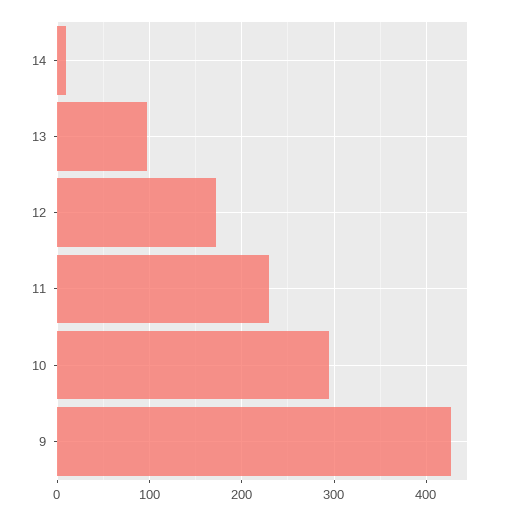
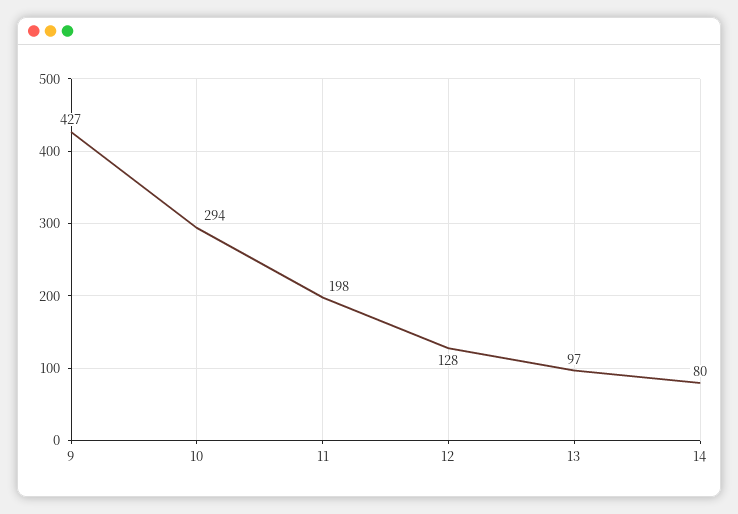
14: 10 -> 80
12: 170 -> 128
11: 230 -> 198

